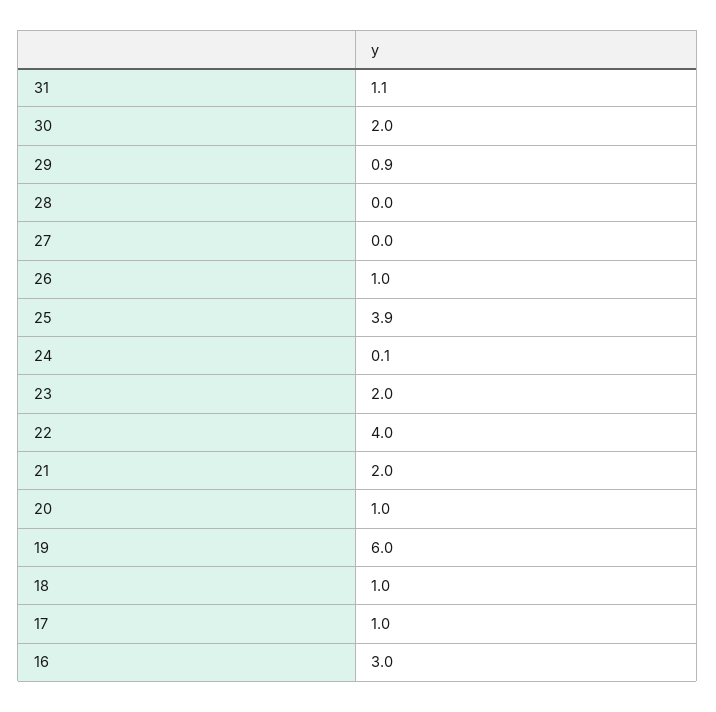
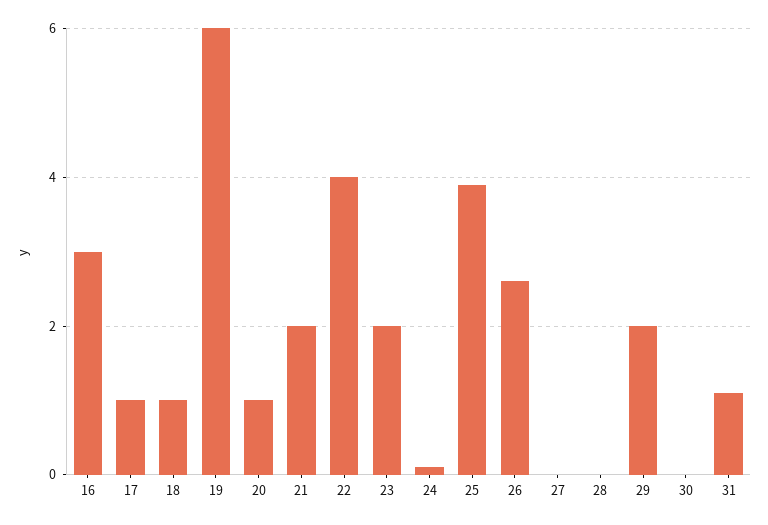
30: 2 -> 0
29: 0.9 -> 2
26: 1 -> 2.5

